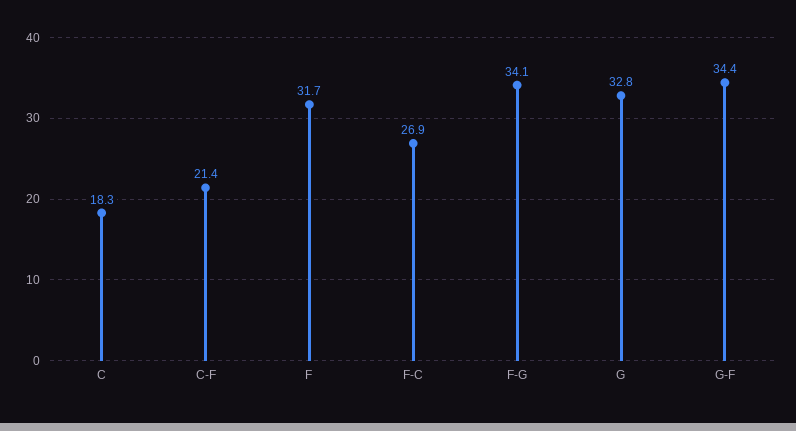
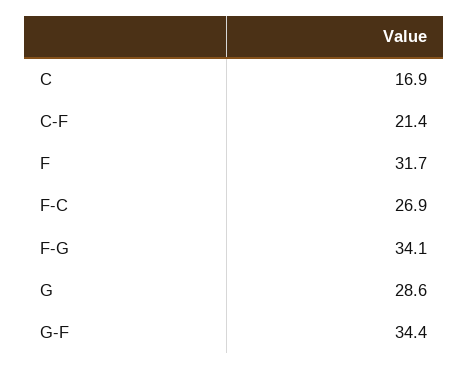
C: 18.3 -> 16.9
G: 32.8 -> 28.6

